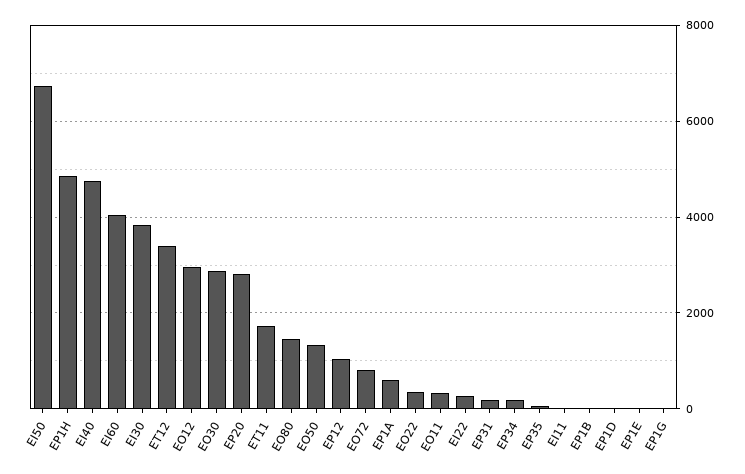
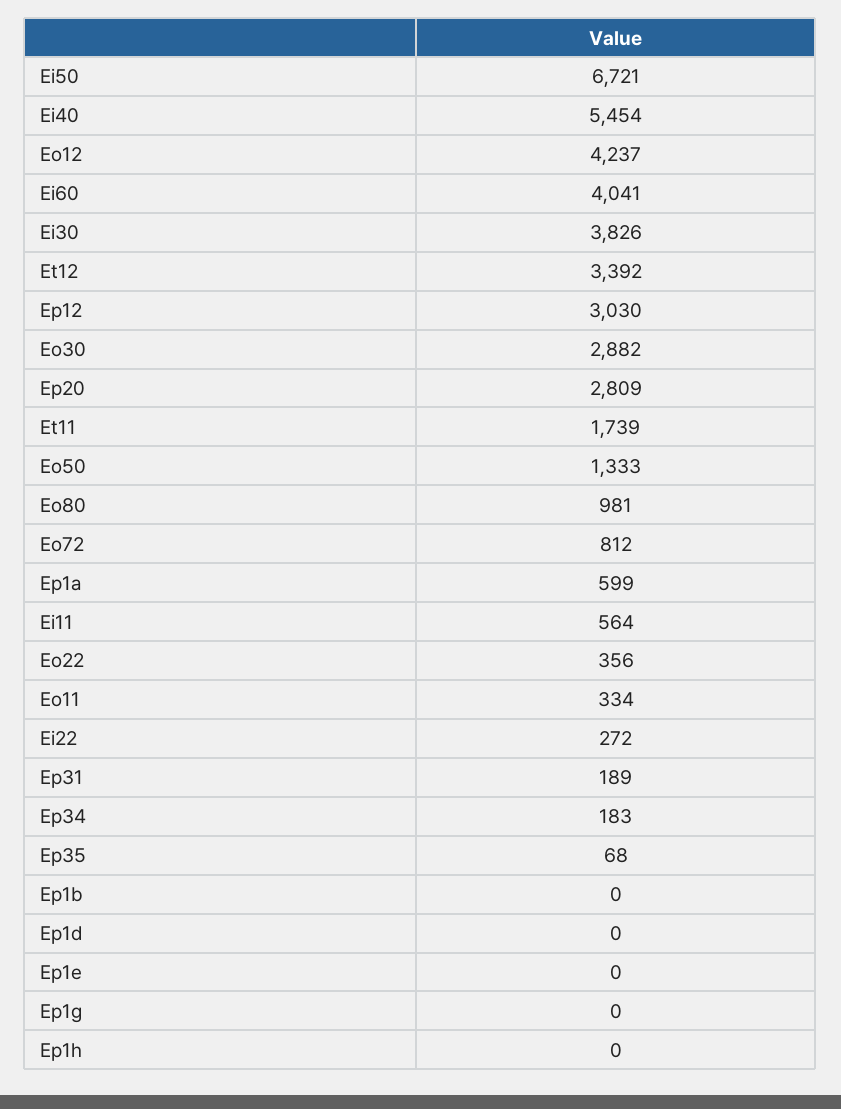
EP1H: 4800 -> 0
EI40: 4800 -> 5454
EO12: 3000 -> 4237
EO80: 1400 -> 981
EP12: 1000 -> 3030
EI11: 0 -> 564

